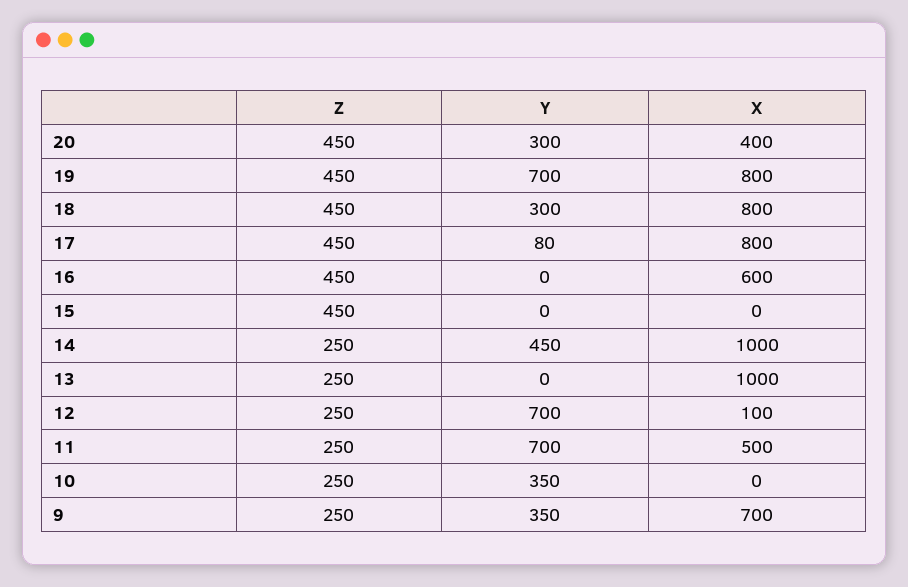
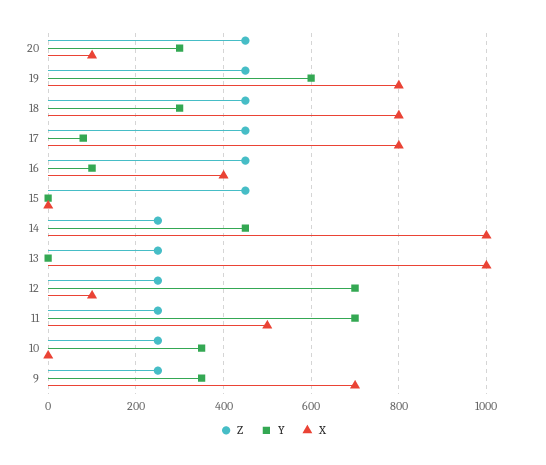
X, 20: 400 -> 100
Y, 19: 700 -> 600
Y, 16: 0 -> 100
X, 16: 600 -> 400

